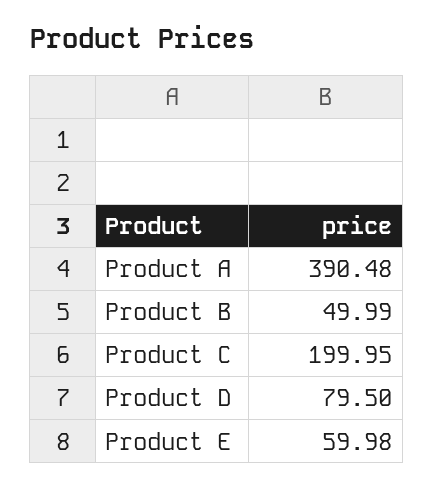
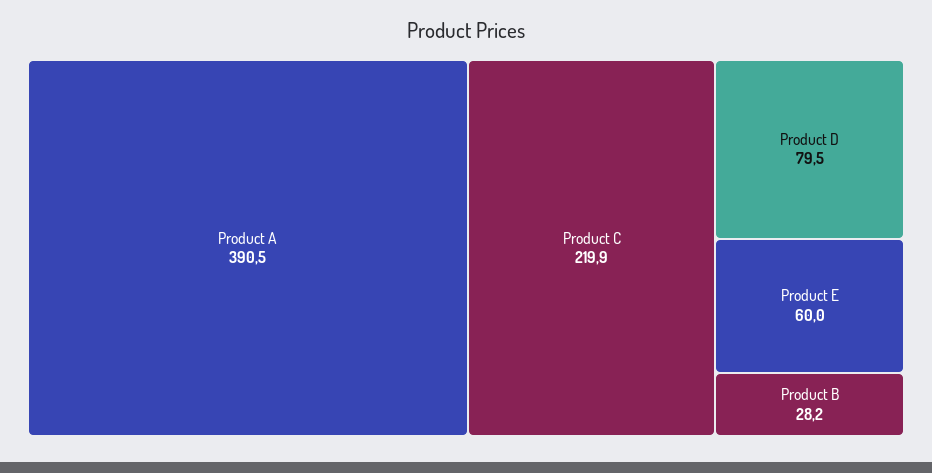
Product B: 49.99 -> 28.2
Product C: 199.95 -> 219.9

